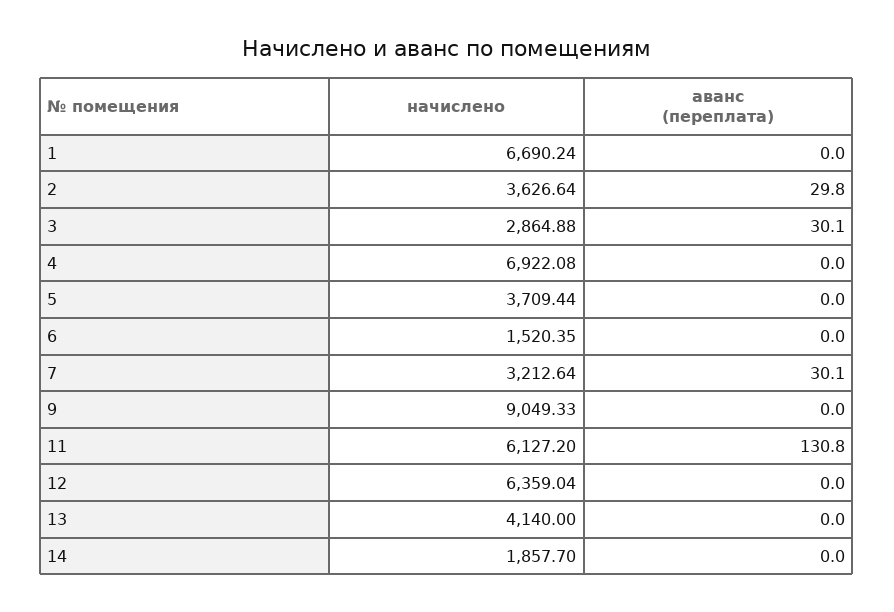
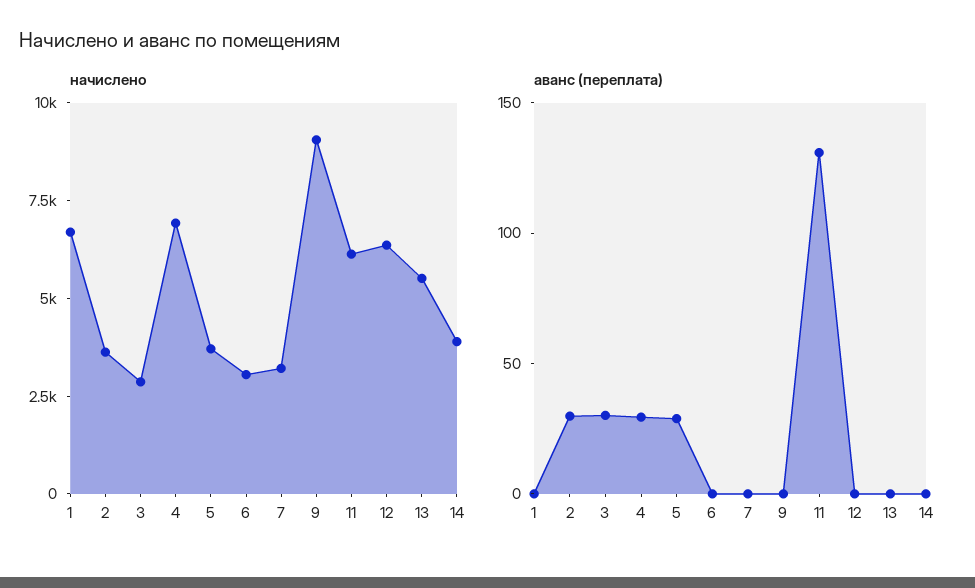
аванс (переплата), 4: 0 -> 30
аванс (переплата), 5: 0 -> 30
начислено, 6: 1520.35 -> 3000
аванс (переплата), 7: 30.1 -> 0
начислено, 13: 4140 -> 5500
начислено, 14: 1857.7 -> 4000

